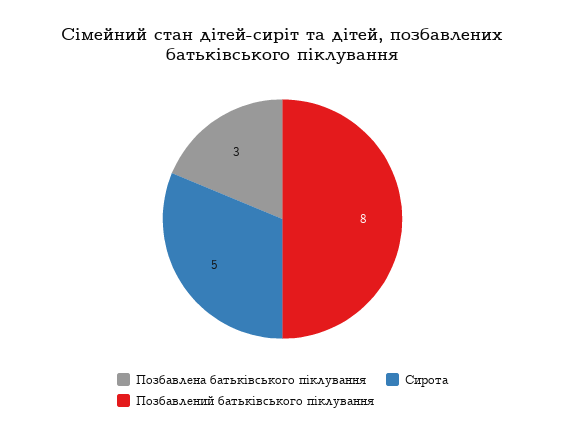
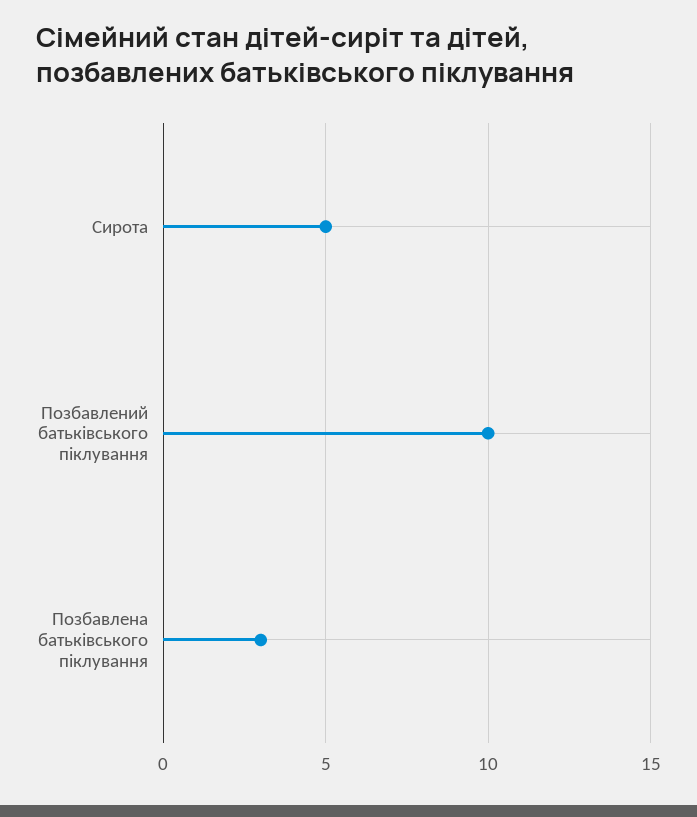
Позбавлений батьківського піклування: 8 -> 10

